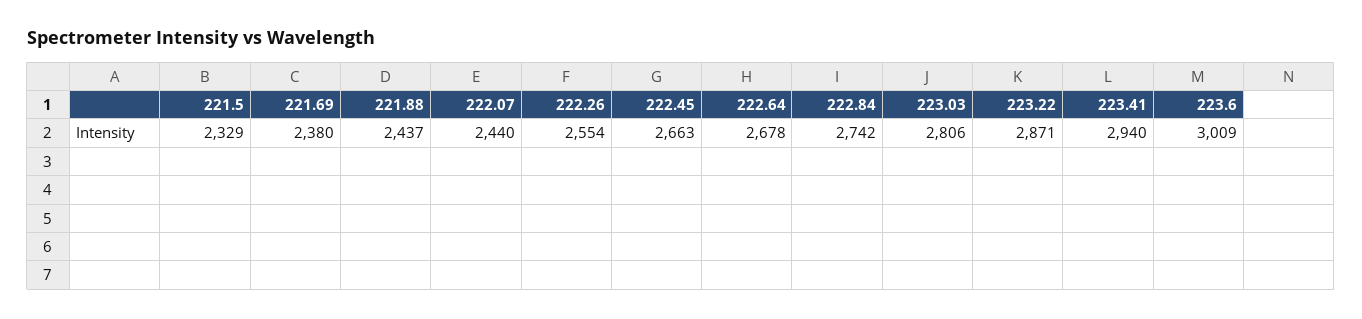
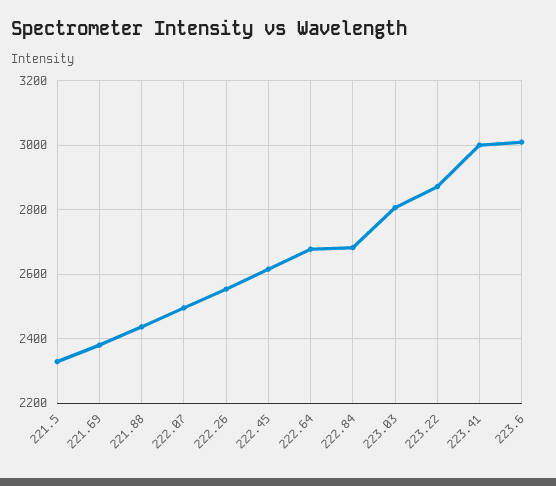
222.07: 2440 -> 2500
222.45: 2663 -> 2620
222.84: 2742 -> 2680
223.41: 2940 -> 3000

